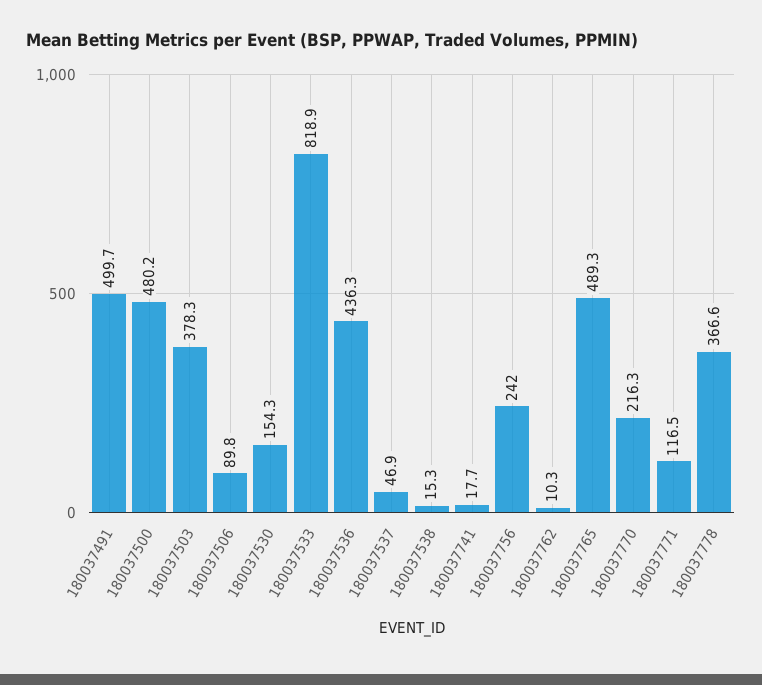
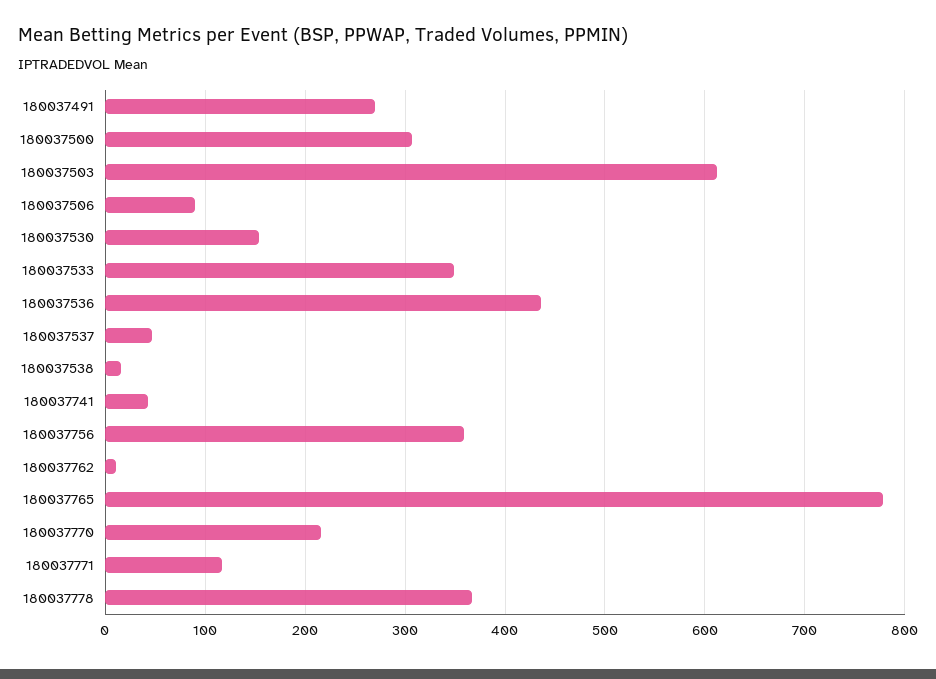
180037491: 499.7 -> 270
180037500: 480.2 -> 310
180037503: 378.3 -> 610
180037533: 818.9 -> 350
180037741: 17.7 -> 40
180037756: 242 -> 360
180037765: 489.3 -> 780

